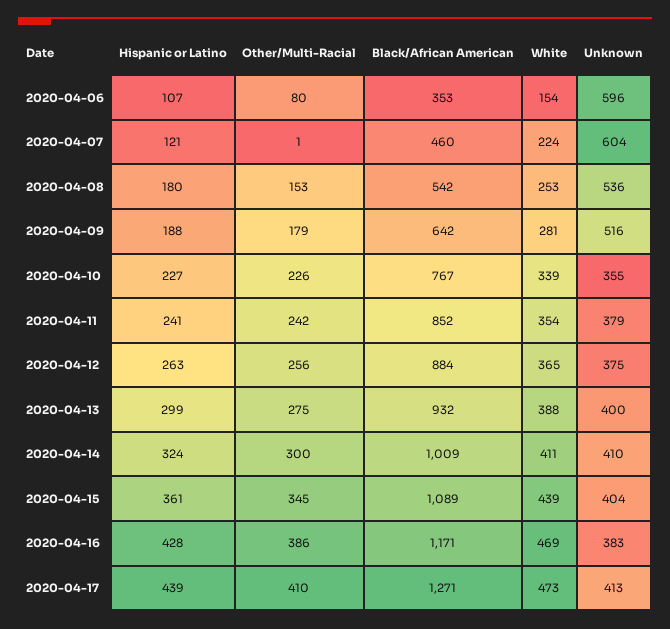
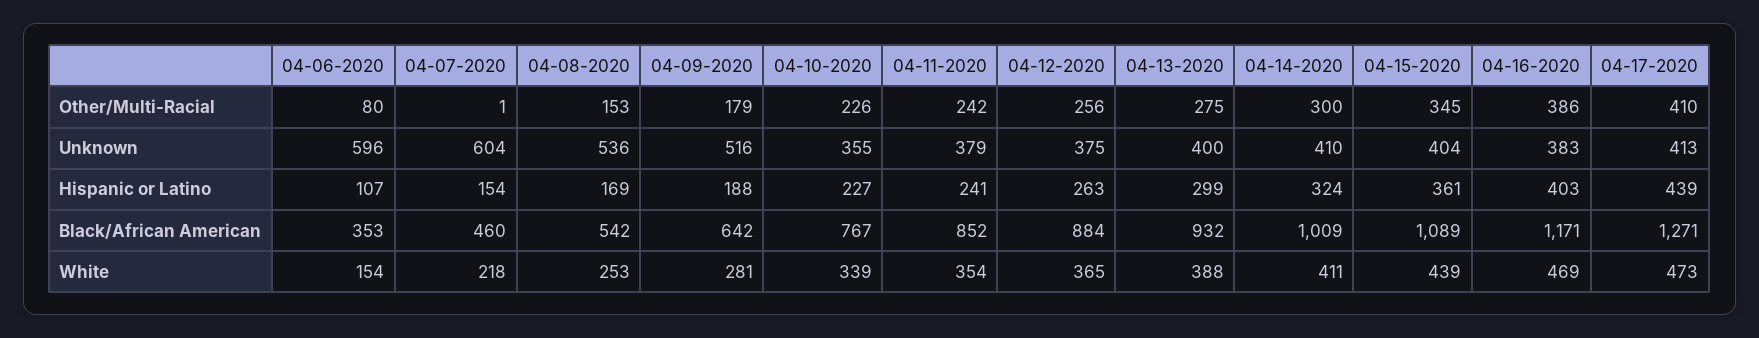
Hispanic or Latino, 2020-04-07: 121 -> 154
White, 2020-04-07: 224 -> 218
Hispanic or Latino, 2020-04-08: 180 -> 169
Hispanic or Latino, 2020-04-16: 428 -> 403

